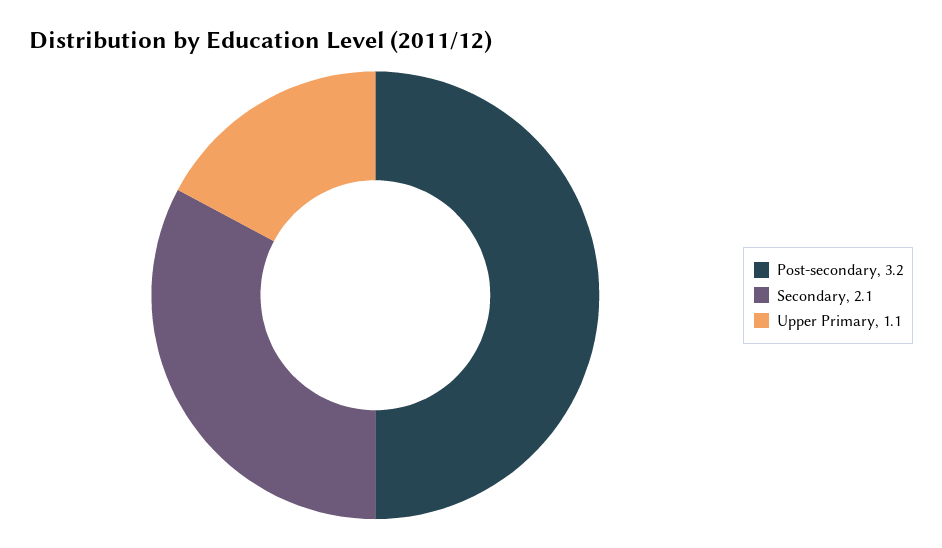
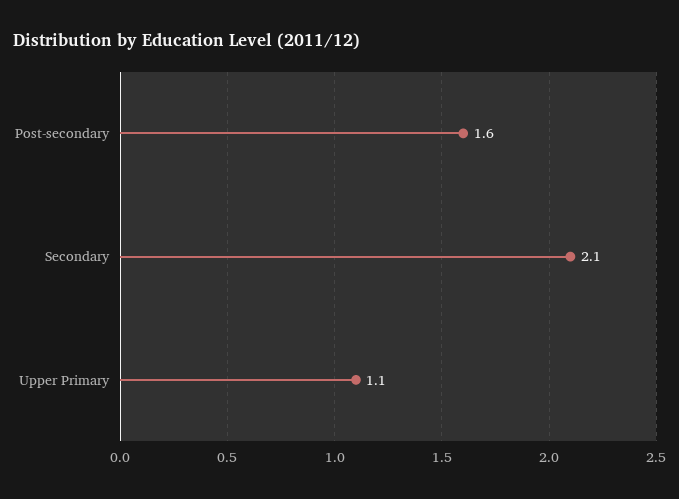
Post-secondary: 3.2 -> 1.6

